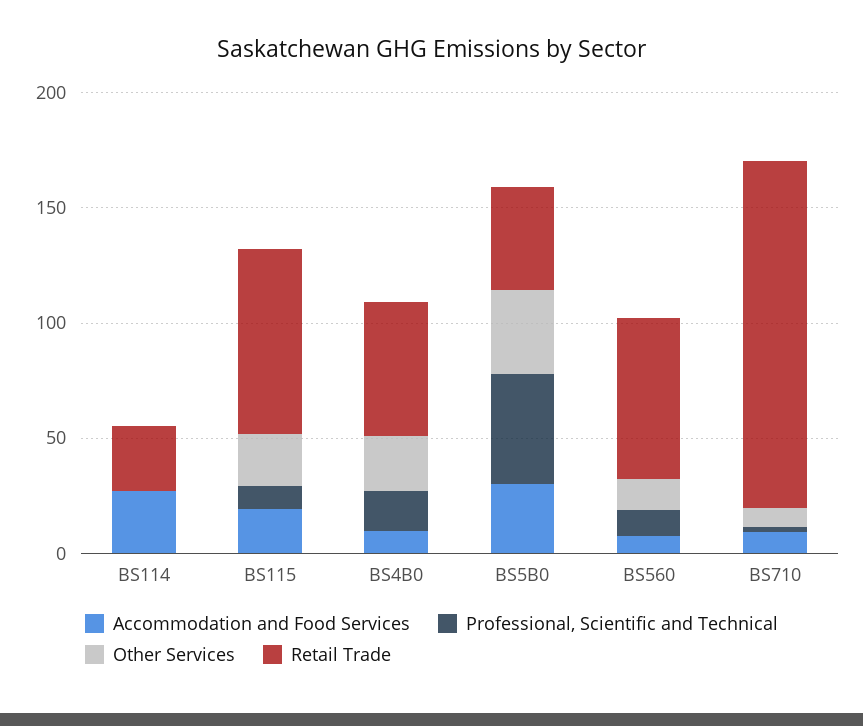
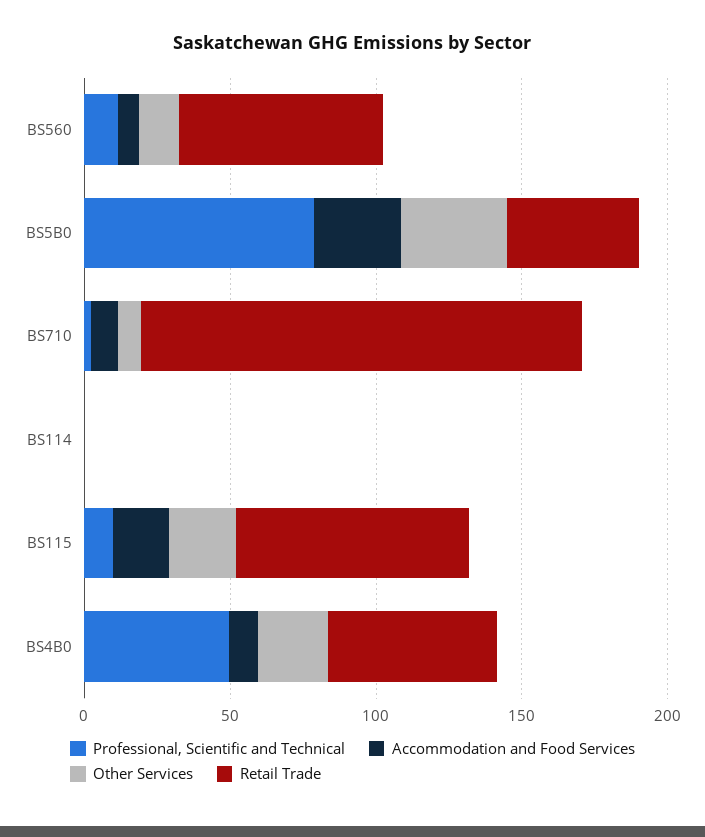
Accommodation and Food Services, BS114: 30 -> 0
Retail Trade, BS114: 30 -> 0
Professional, Scientific and Technical, BS4B0: 20 -> 50
Professional, Scientific and Technical, BS5B0: 50 -> 80

